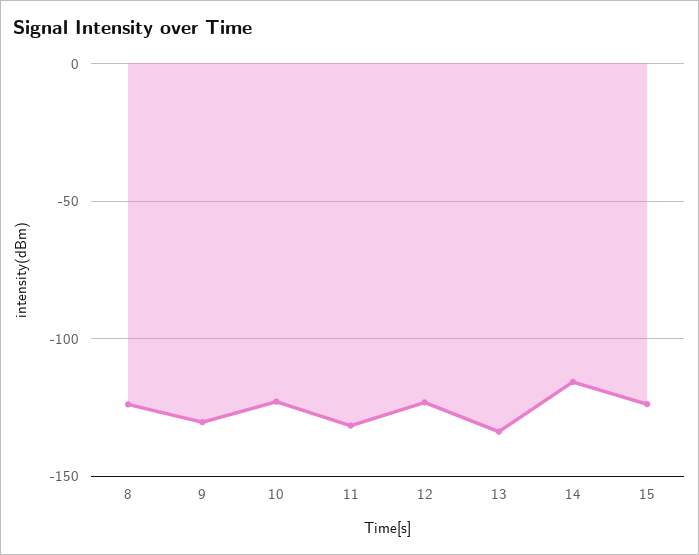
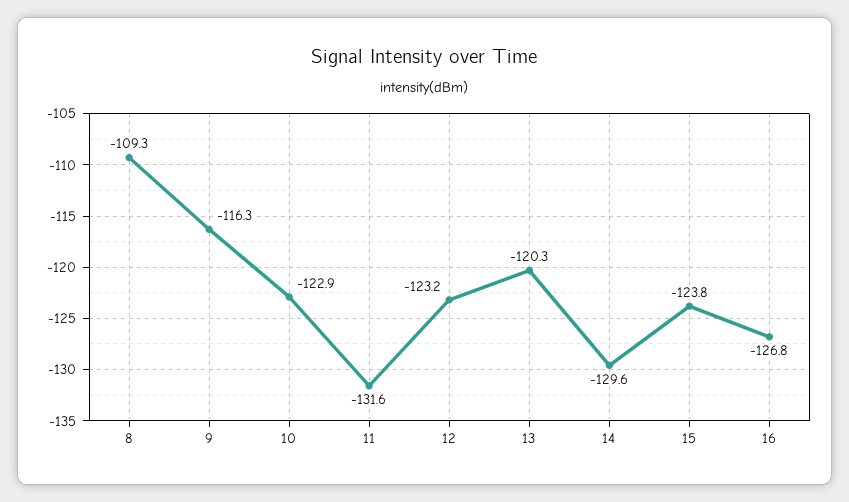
8: -125 -> -109.3
9: -130 -> -116.3
13: -135 -> -120.3
14: -115 -> -129.6
16: none -> -126.8

